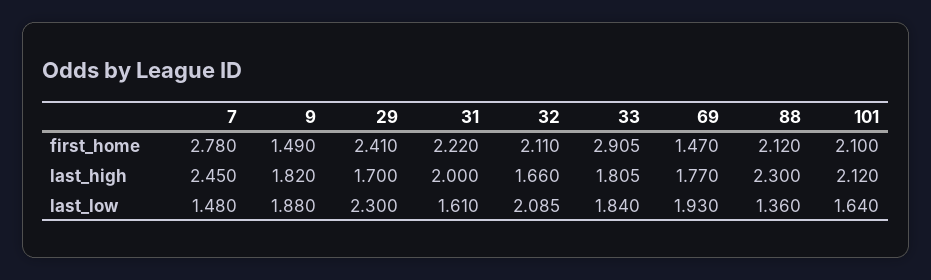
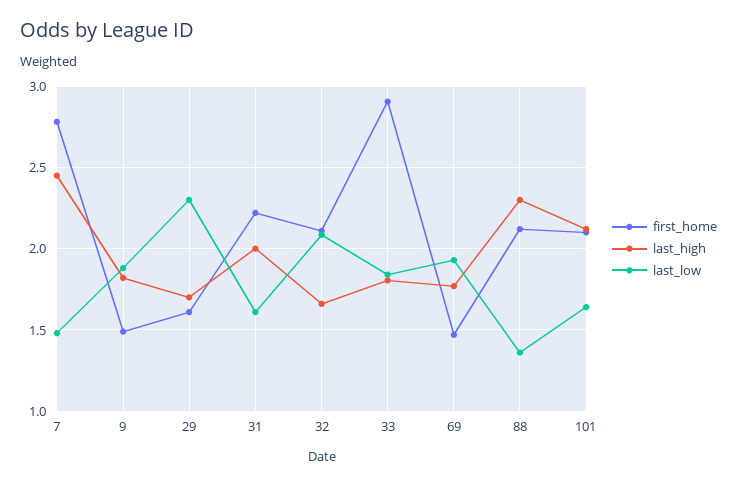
first_home, 29: 2.41 -> 1.6

